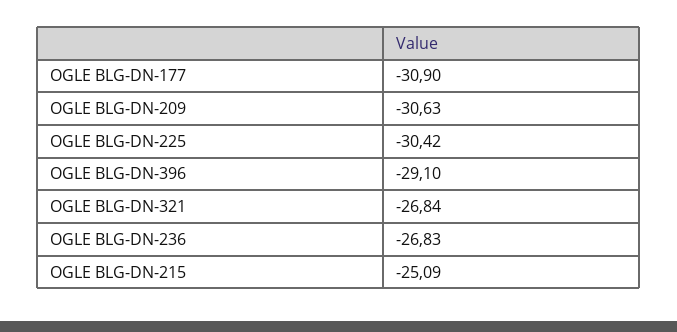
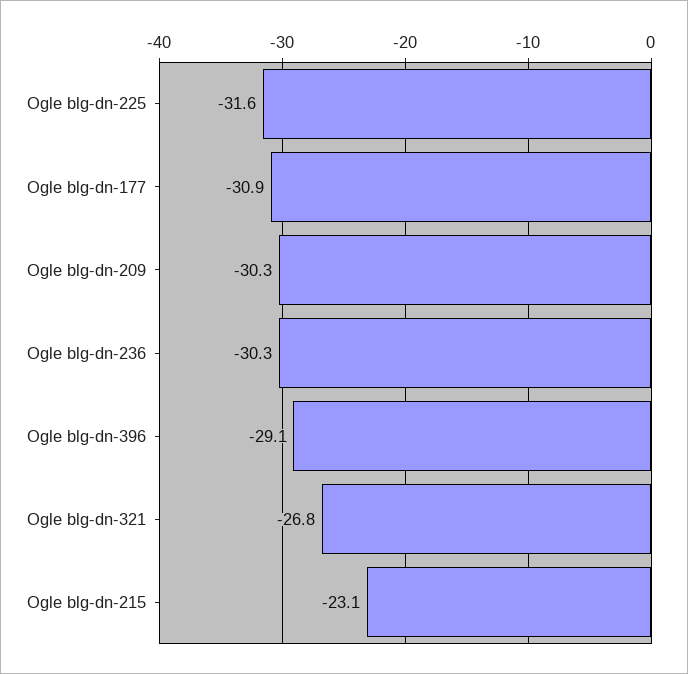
OGLE BLG-DN-209: -30.63 -> -30.3
OGLE BLG-DN-225: -30.42 -> -31.6
OGLE BLG-DN-236: -26.83 -> -30.3
OGLE BLG-DN-215: -25.09 -> -23.1

